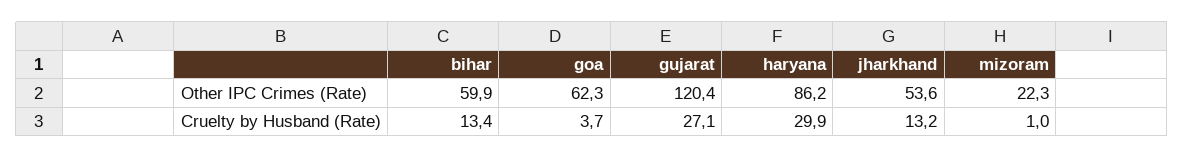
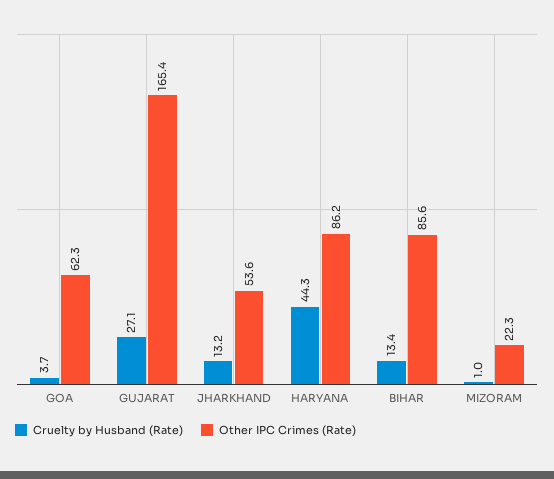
Other IPC Crimes (Rate), bihar: 59.9 -> 85.6
Other IPC Crimes (Rate), gujarat: 120.4 -> 165.4
Cruelty by Husband (Rate), haryana: 29.9 -> 44.3

